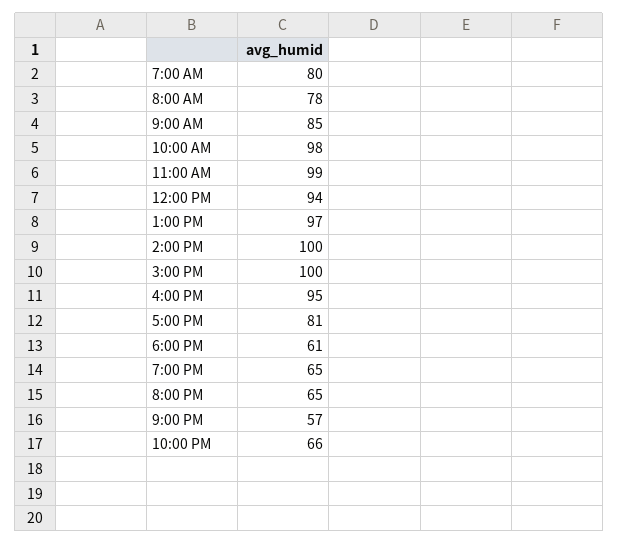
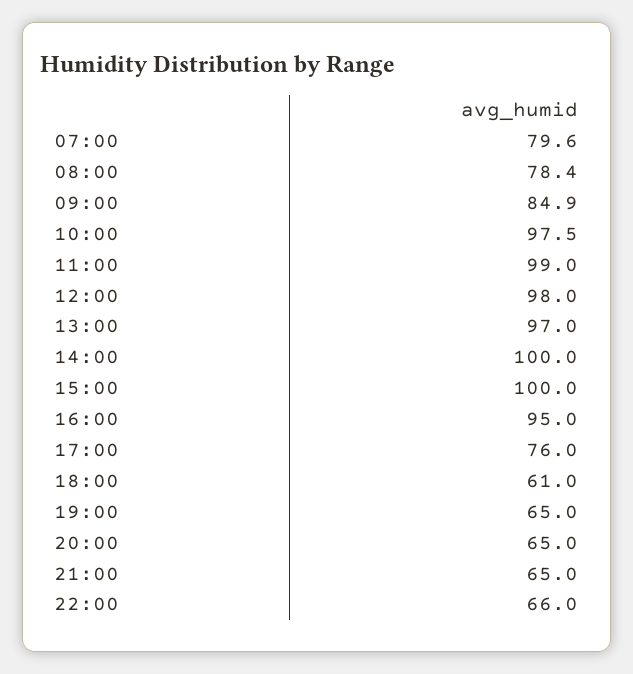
12:00 PM: 94 -> 98
5:00 PM: 81 -> 76
9:00 PM: 57 -> 65

